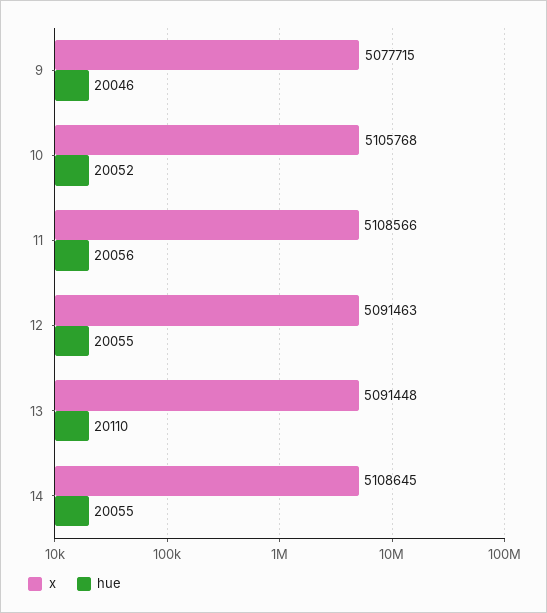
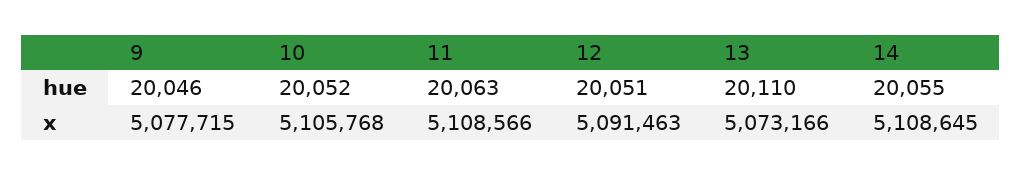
hue, 11: 20056 -> 20063
hue, 12: 20055 -> 20051
x, 13: 5091448 -> 5073166

